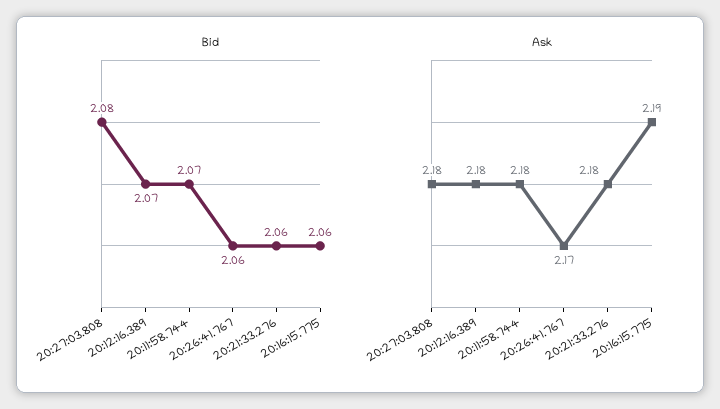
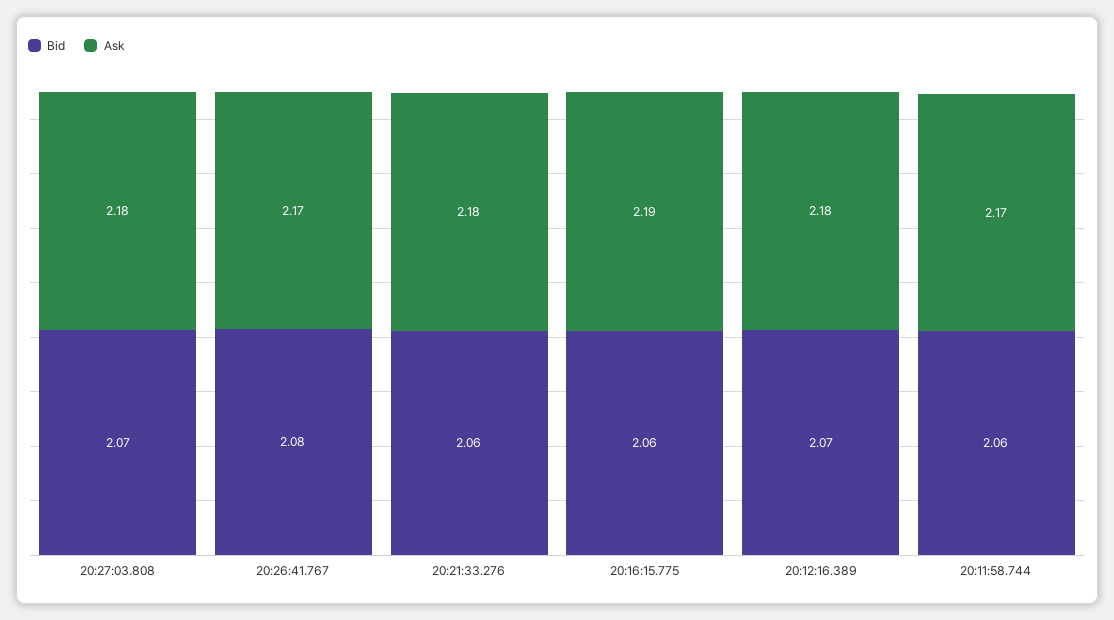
Bid, 20:27:03.808: 2.08 -> 2.07
Bid, 20:11:58.744: 2.07 -> 2.06
Bid, 20:26:41.767: 2.06 -> 2.08
Ask, 20:11:58.744: 2.18 -> 2.17

